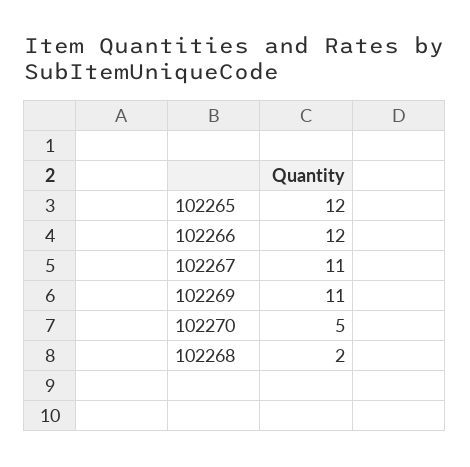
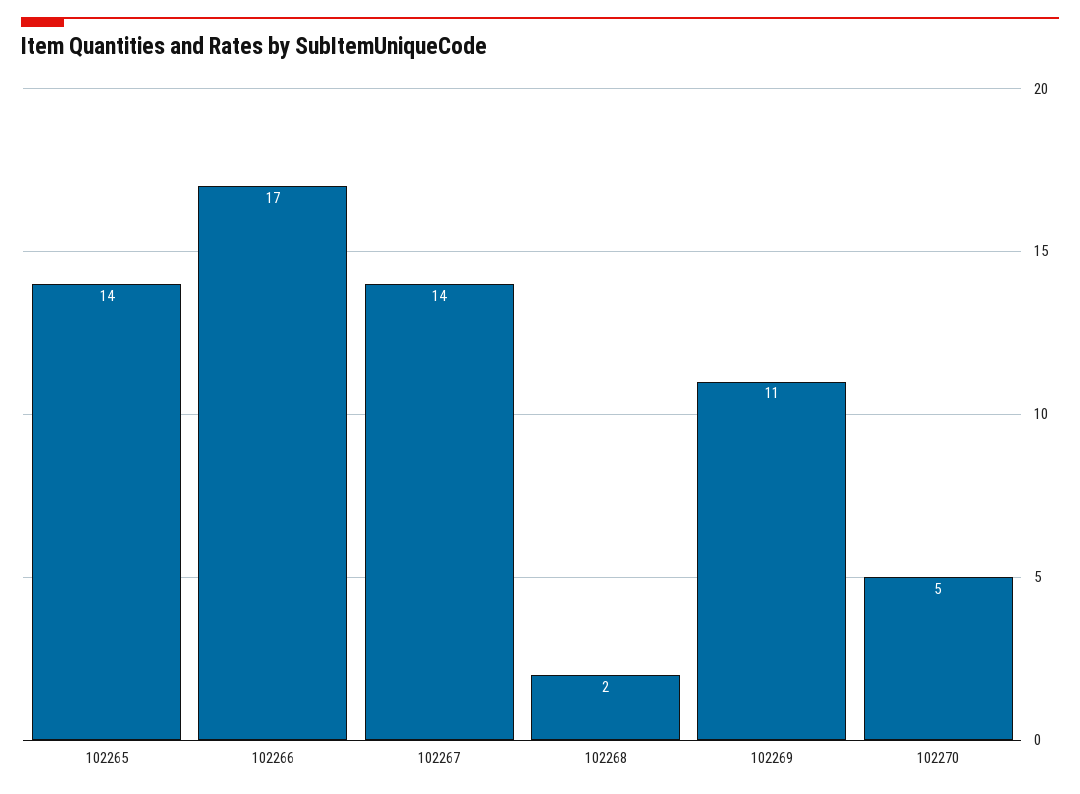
102265: 12 -> 14
102266: 12 -> 17
102267: 11 -> 14

